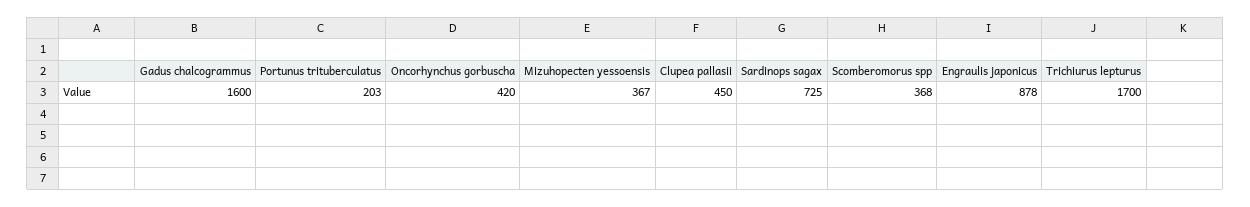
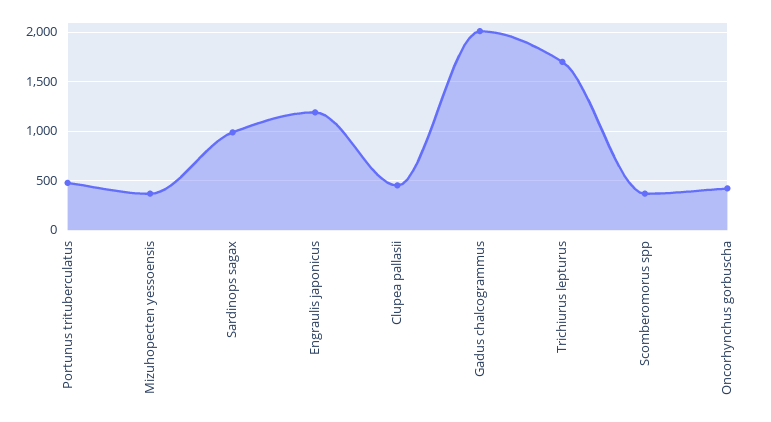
Gadus chalcogrammus: 1600 -> 2000
Portunus trituberculatus: 203 -> 500
Sardinops sagax: 725 -> 1000
Engraulis japonicus: 878 -> 1200

